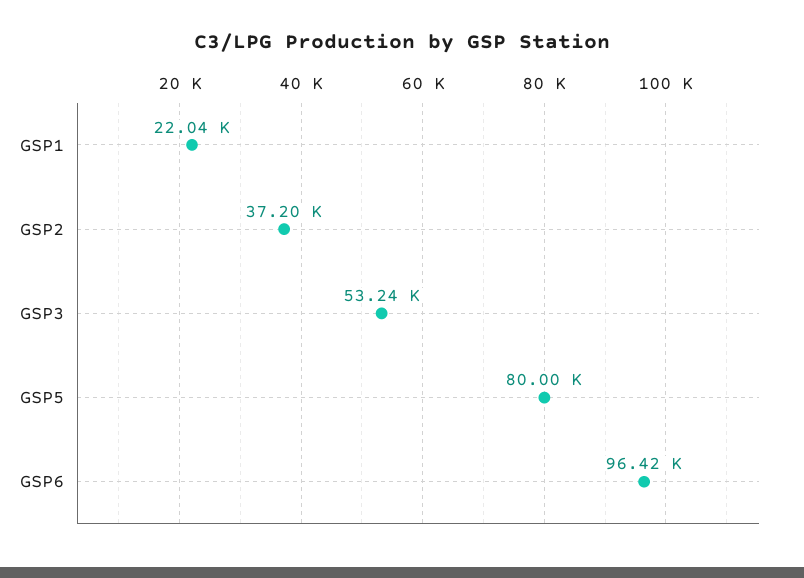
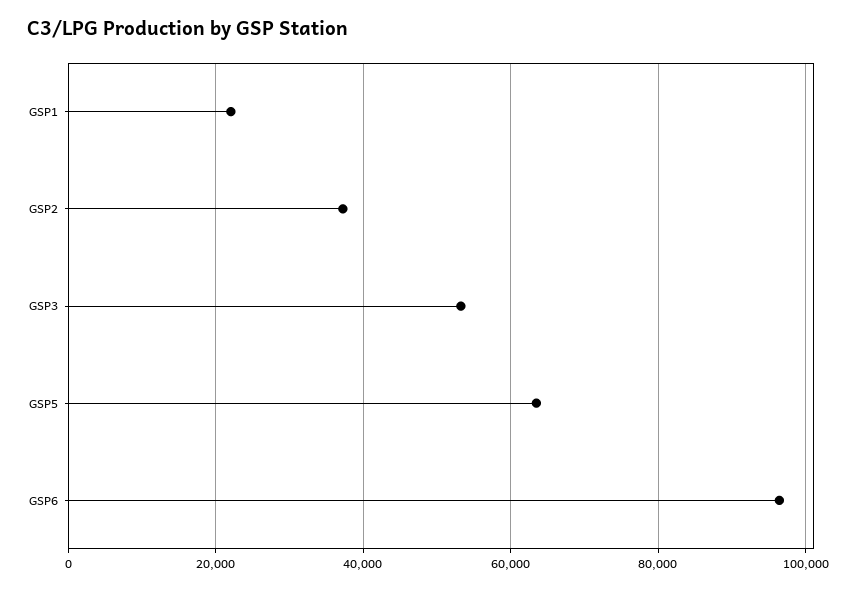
GSP5: 80000 -> 64000

